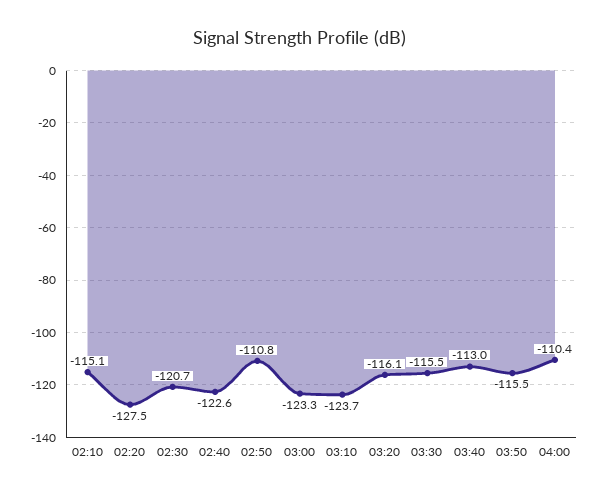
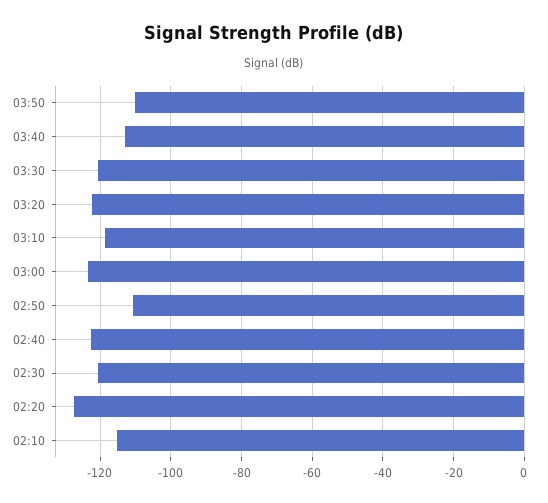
03:10: -123.7 -> -118
03:20: -116.1 -> -122
03:30: -115.5 -> -120
03:50: -115.5 -> -110
04:00: -110.4 -> none

